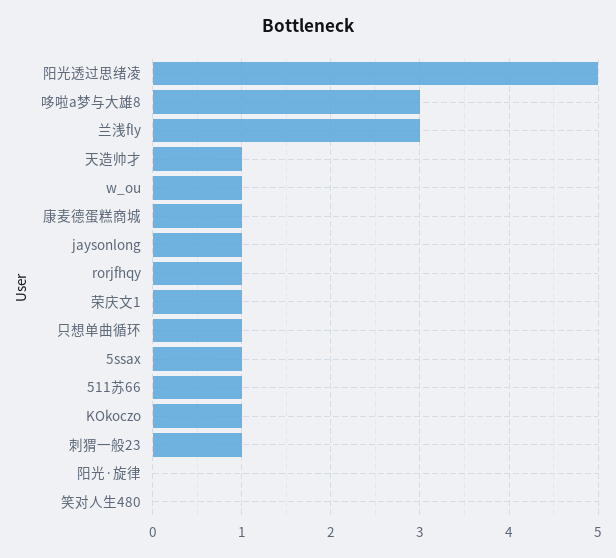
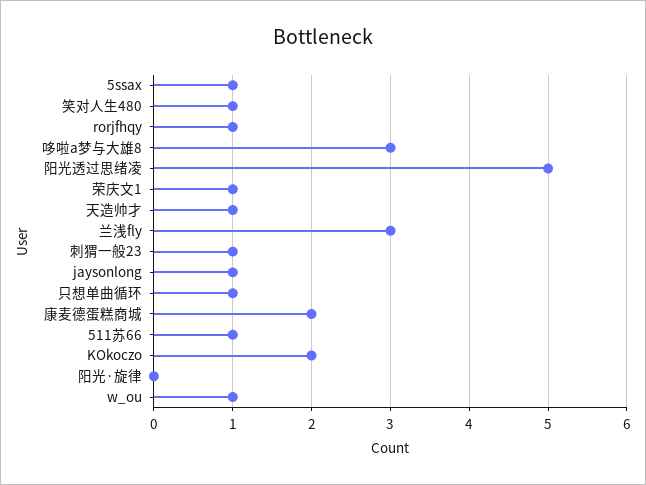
康麦德蛋糕商城: 1 -> 2
KOkoczo: 1 -> 2
笑对人生480: 0 -> 1

